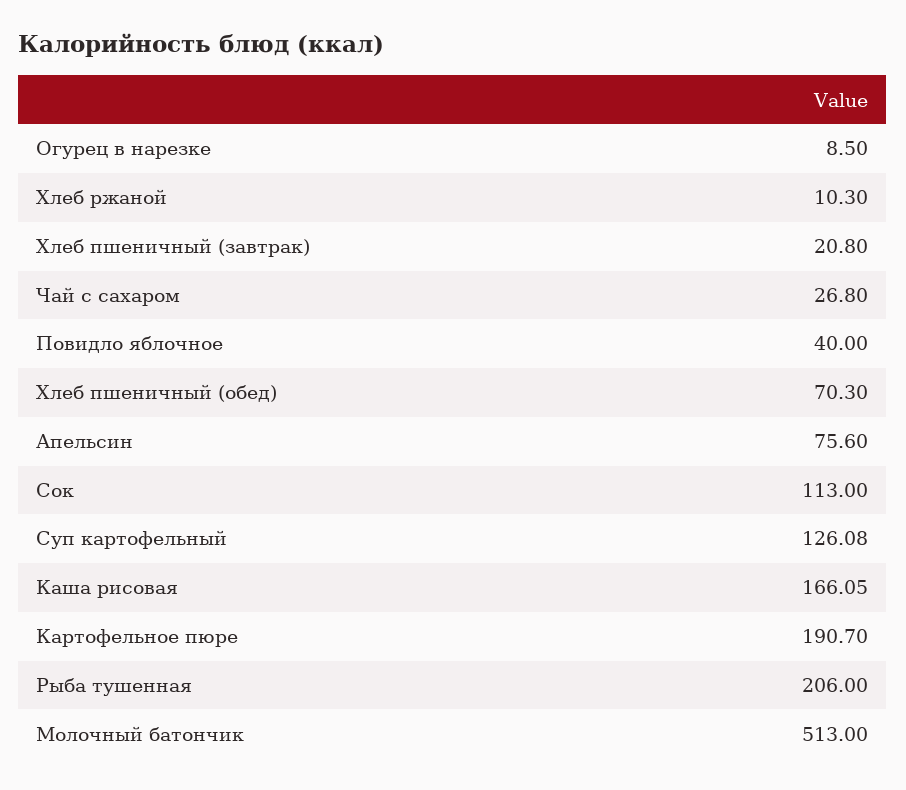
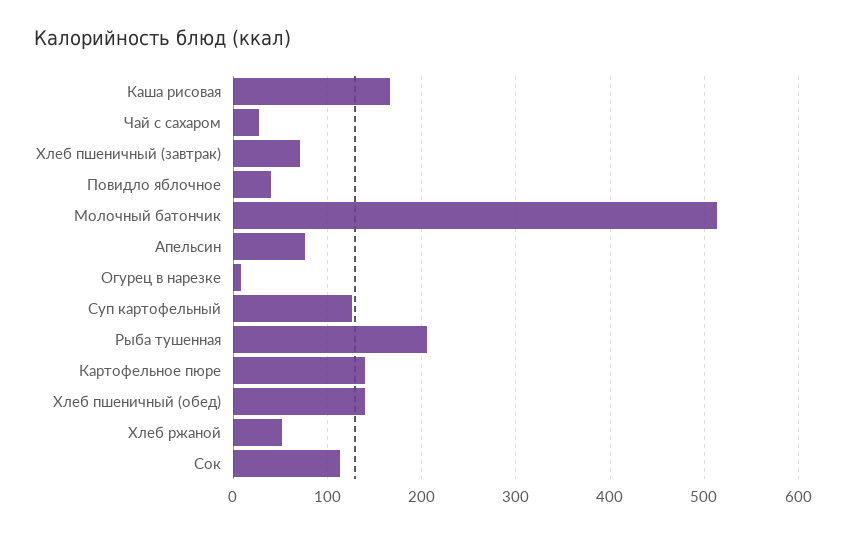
Хлеб ржаной: 10.3 -> 50
Хлеб пшеничный (завтрак): 20.8 -> 70
Хлеб пшеничный (обед): 70.3 -> 140
Картофельное пюре: 190.7 -> 140

